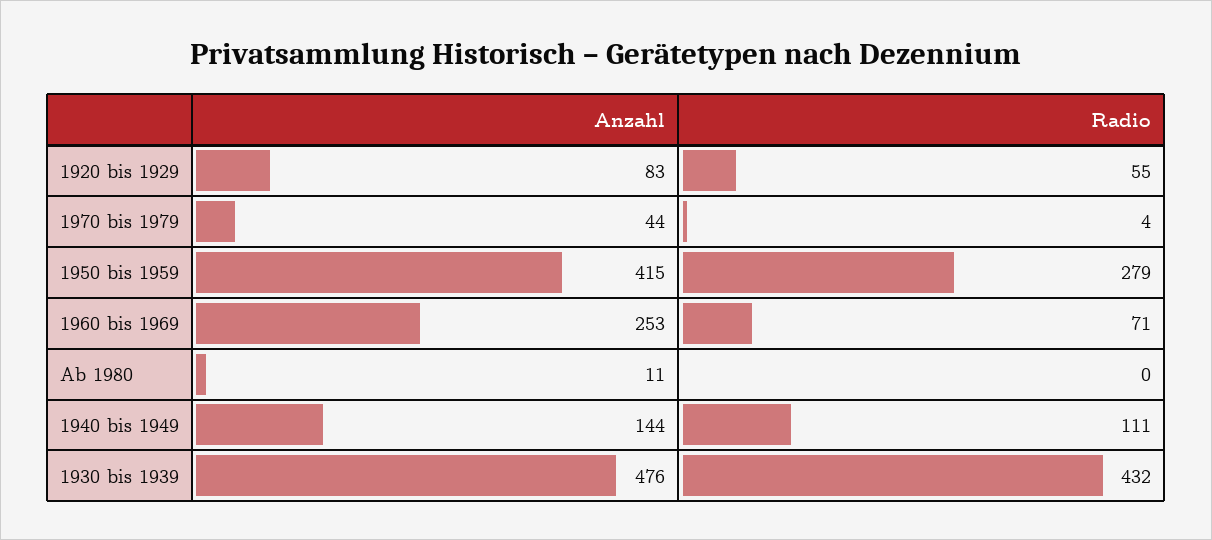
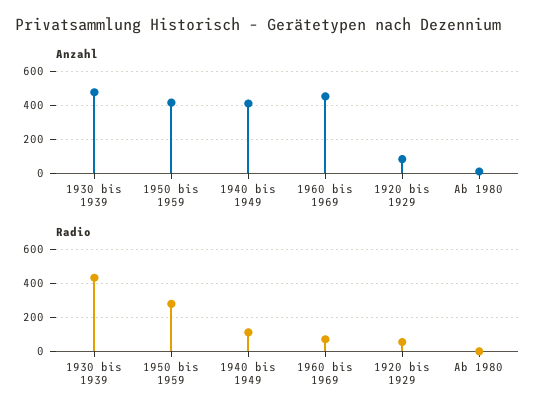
Anzahl, 1970 bis 1979: 44 -> none
Radio, 1970 bis 1979: 4 -> none
Anzahl, 1960 bis 1969: 253 -> 450
Anzahl, 1940 bis 1949: 144 -> 400

